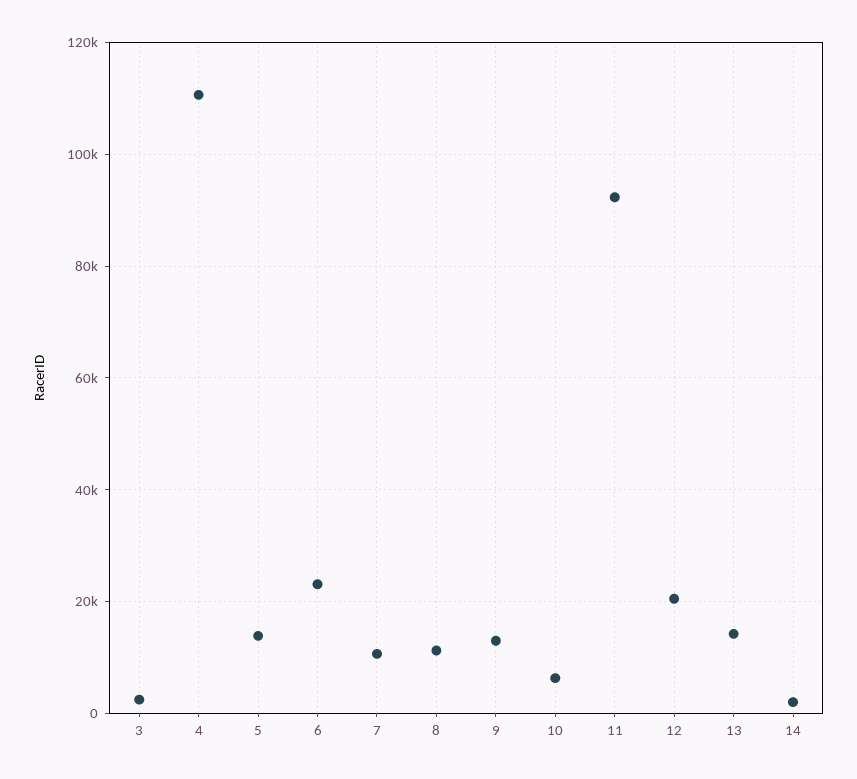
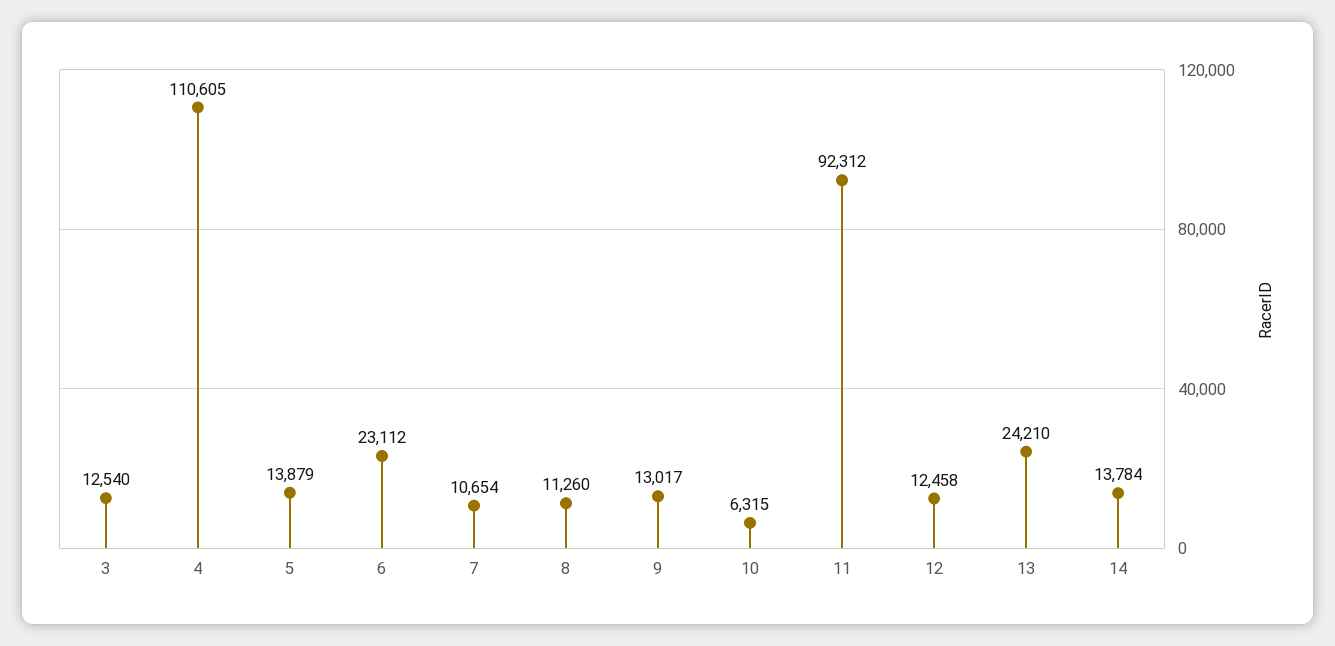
3: 2000 -> 12540
12: 20000 -> 12458
13: 14000 -> 24210
14: 2000 -> 13784

